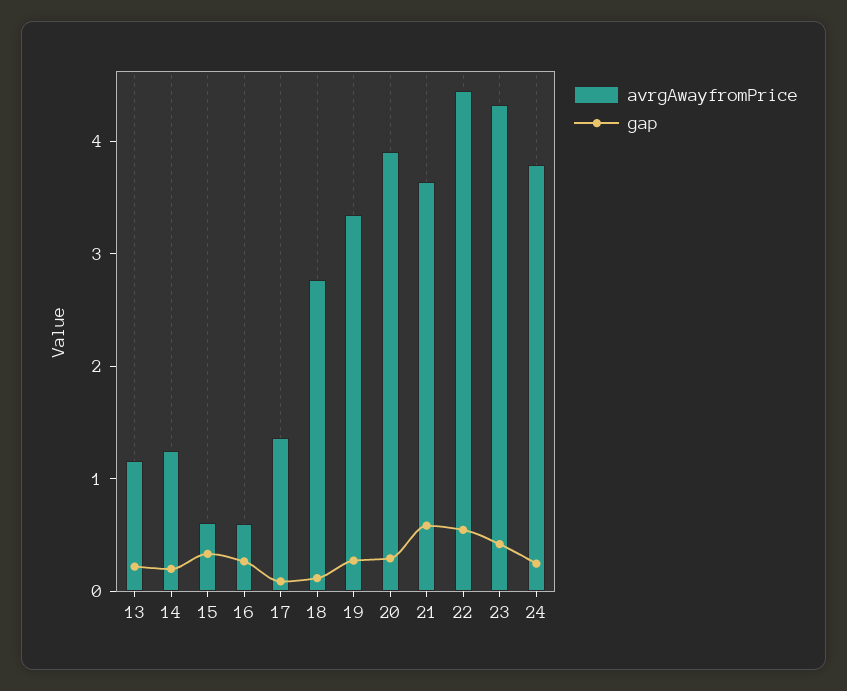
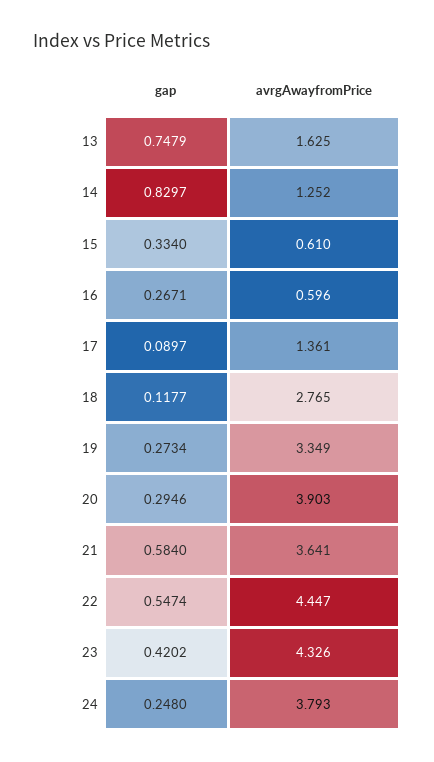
avrgAwayfromPrice, 13: 1.2 -> 1.625
gap, 13: 0.2 -> 0.7479
gap, 14: 0.2 -> 0.8297

